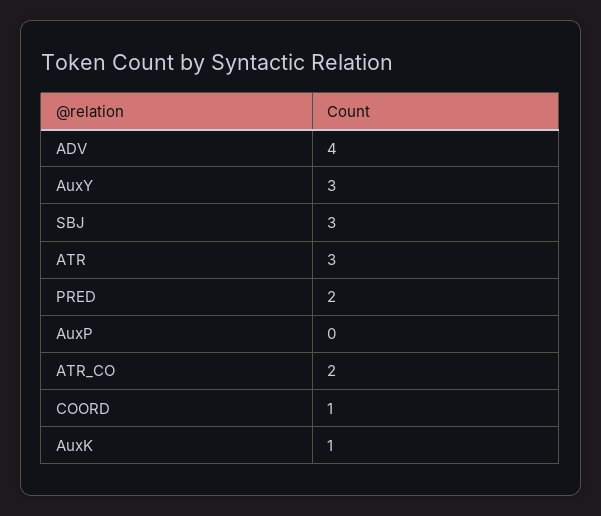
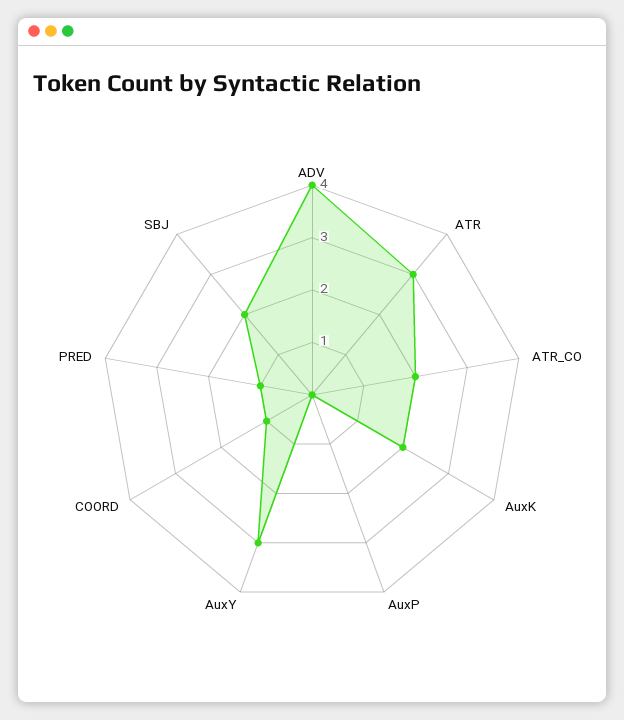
SBJ: 3 -> 2
PRED: 2 -> 1
AuxK: 1 -> 2

